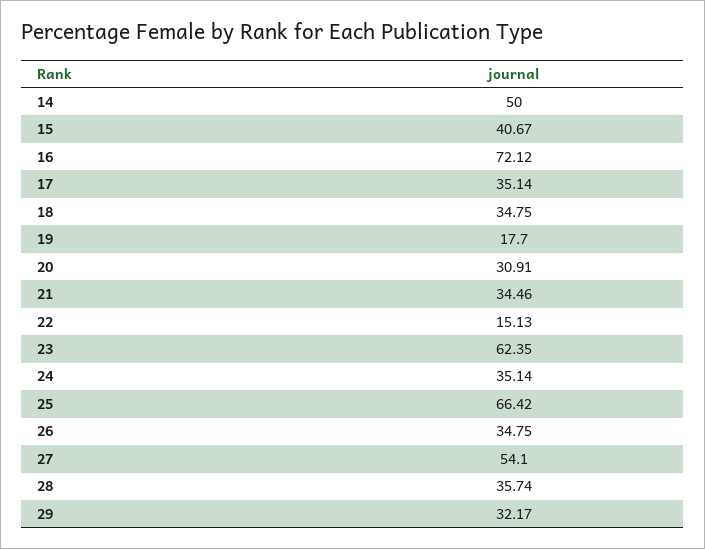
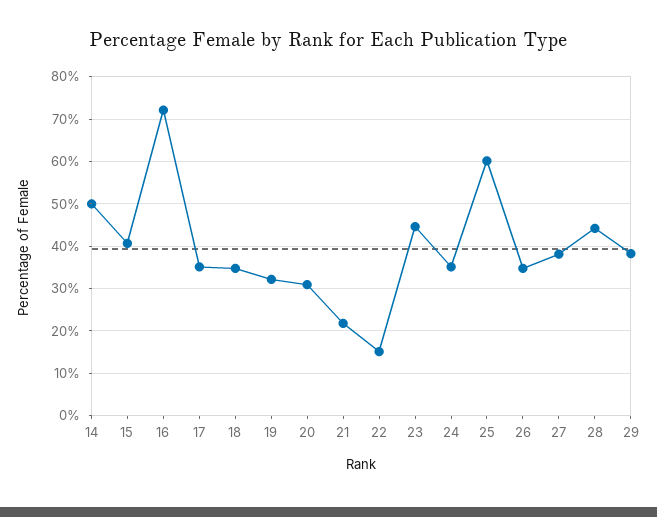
19: 17.7 -> 32
21: 34.46 -> 22
23: 62.35 -> 44
25: 66.42 -> 60
27: 54.1 -> 38
28: 35.74 -> 44
29: 32.17 -> 38

